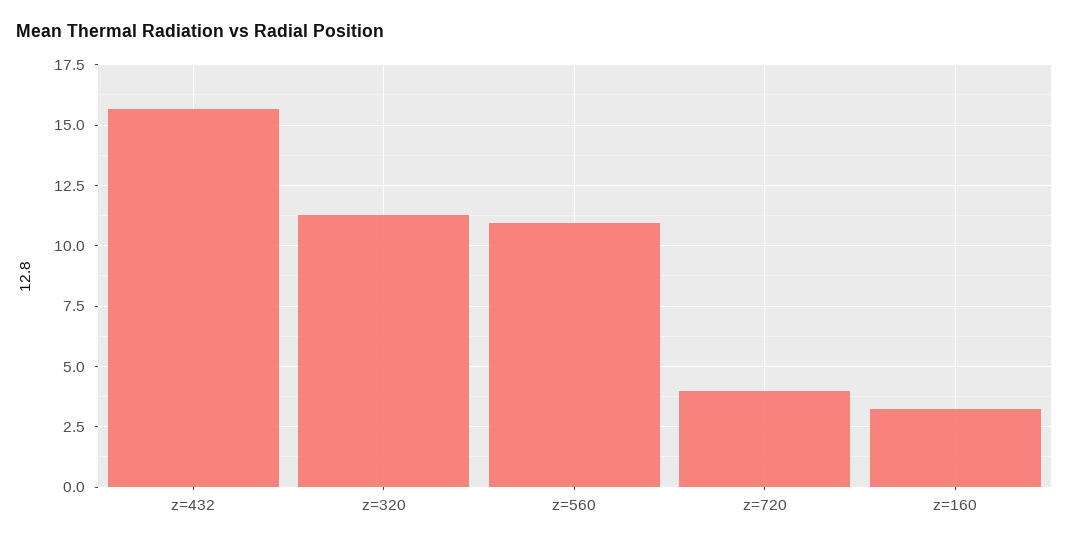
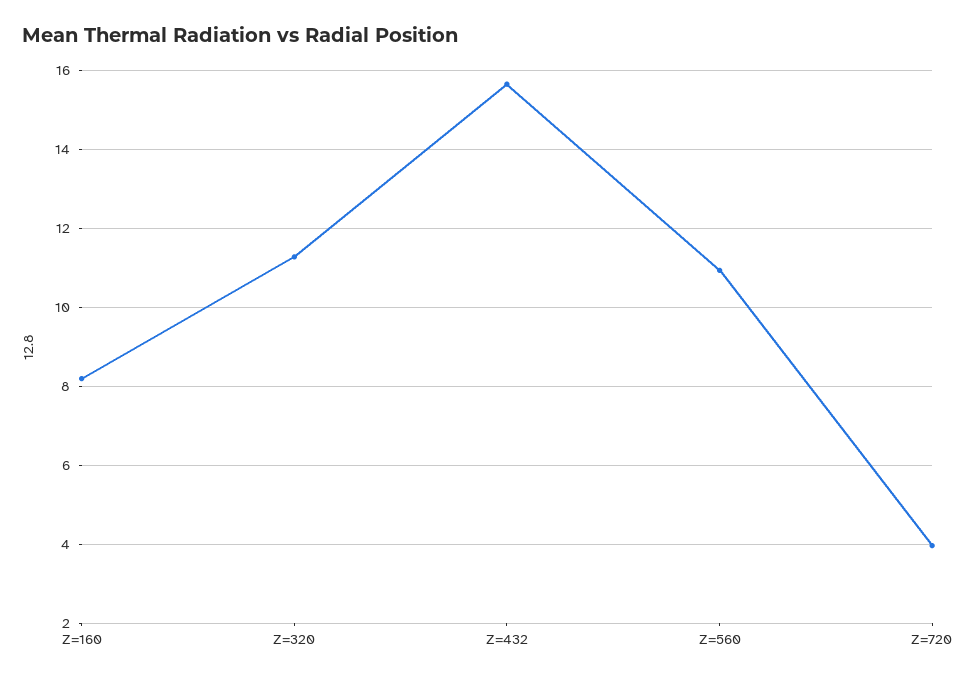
z=160: 3.25 -> 8.2

